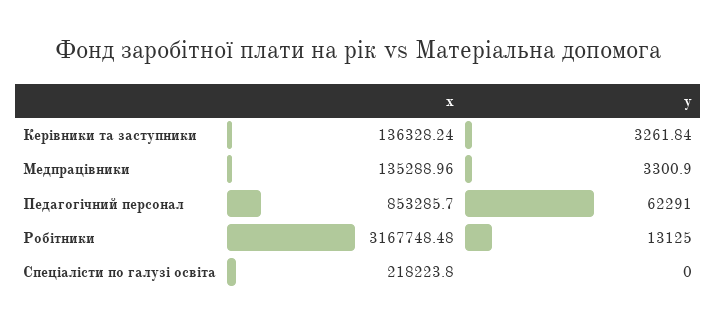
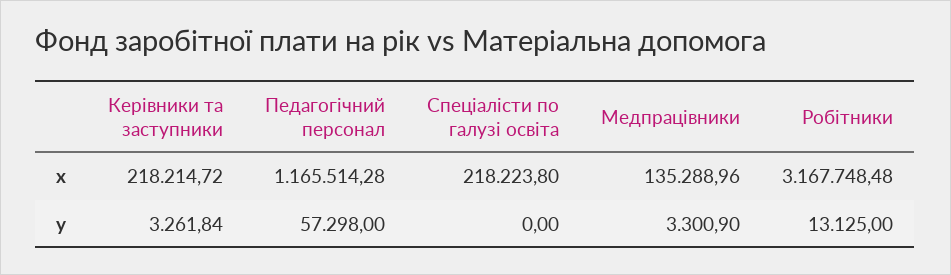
x, Керівники та заступники: 136328.24 -> 218214.72
x, Педагогічний персонал: 853285.7 -> 1165514.28
y, Педагогічний персонал: 62291 -> 57298

